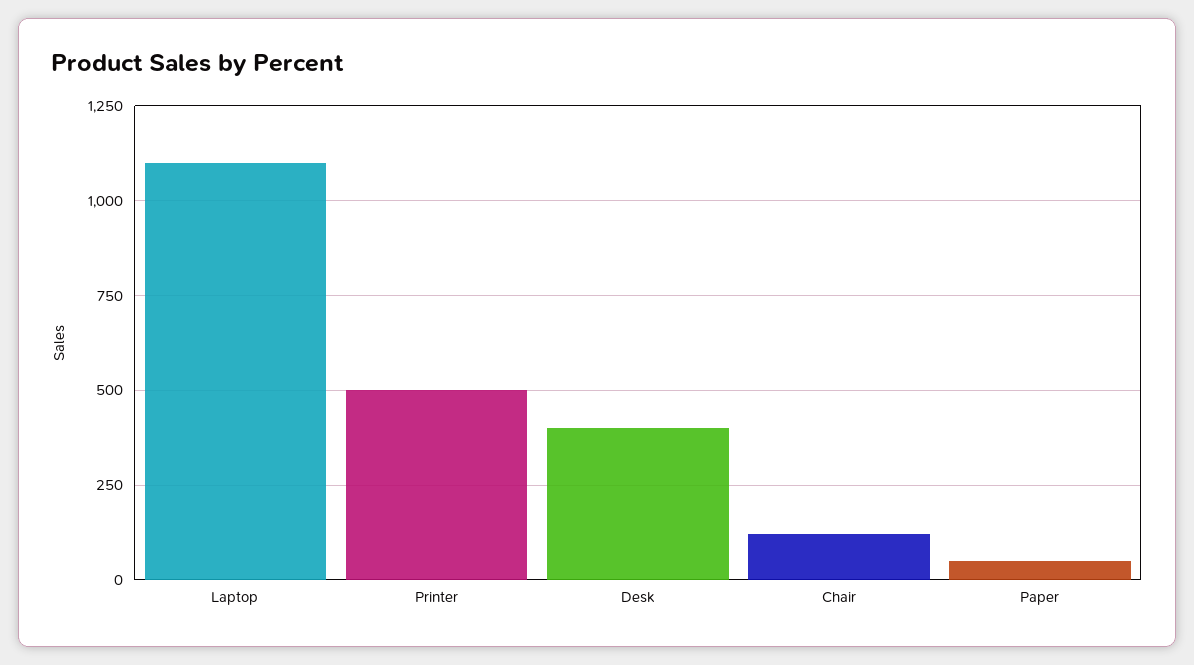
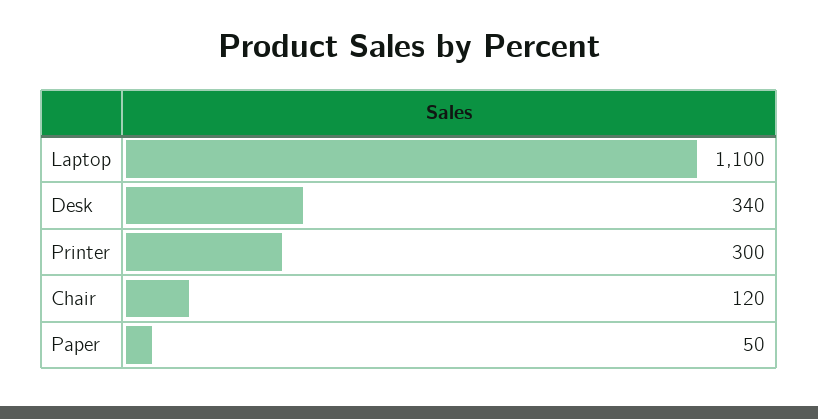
Printer: 500 -> 300
Desk: 400 -> 340

